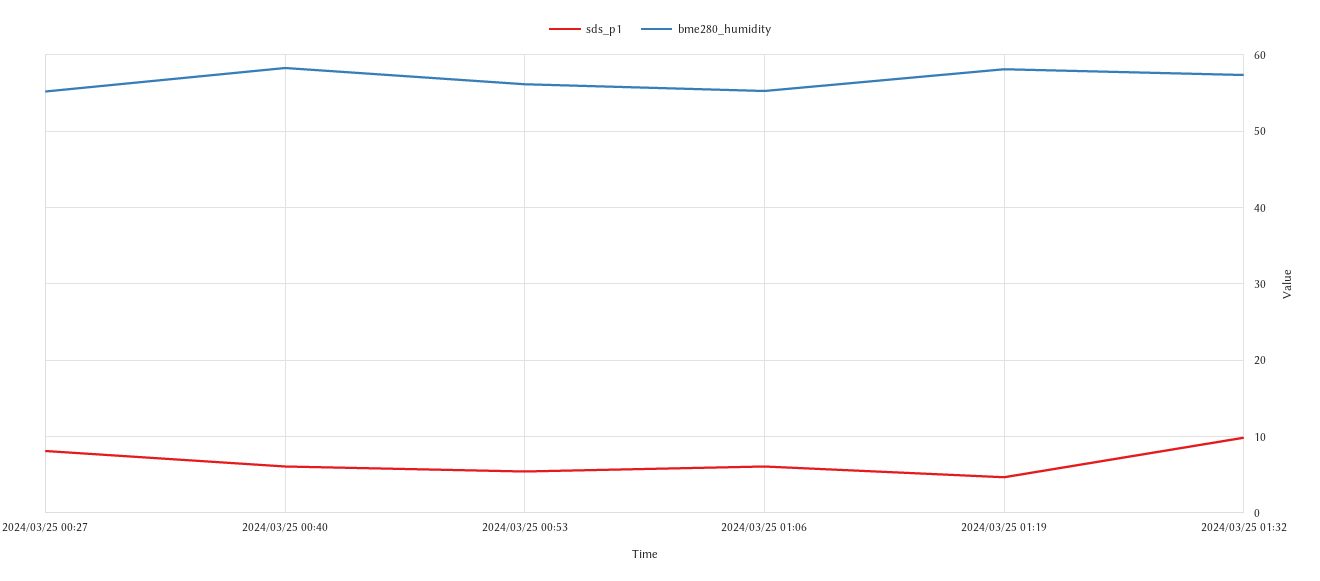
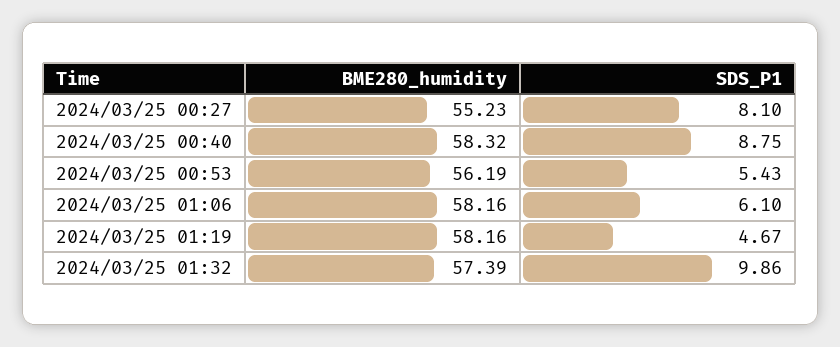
sds_p1, 2024/03/25 00:40: 6 -> 8.75
bme280_humidity, 2024/03/25 01:06: 55 -> 58.16

